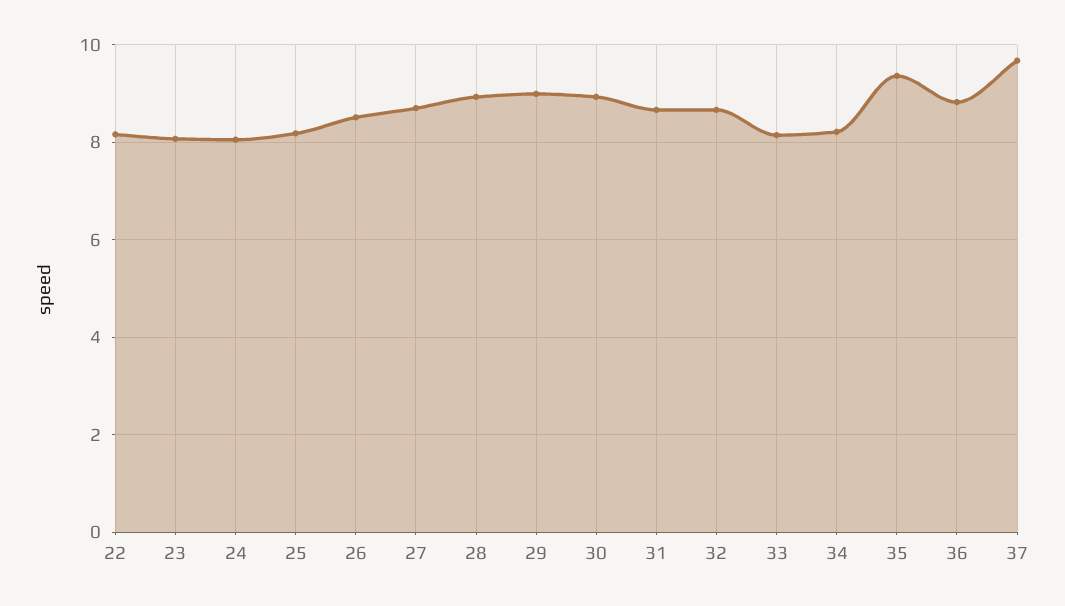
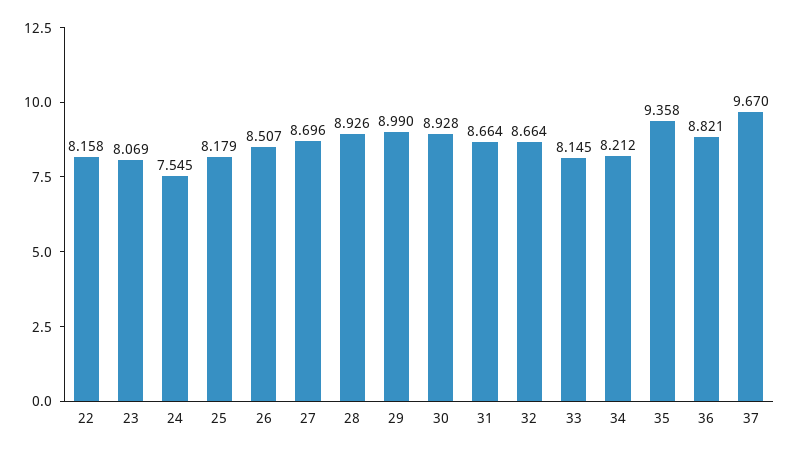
24: 8 -> 7.545

